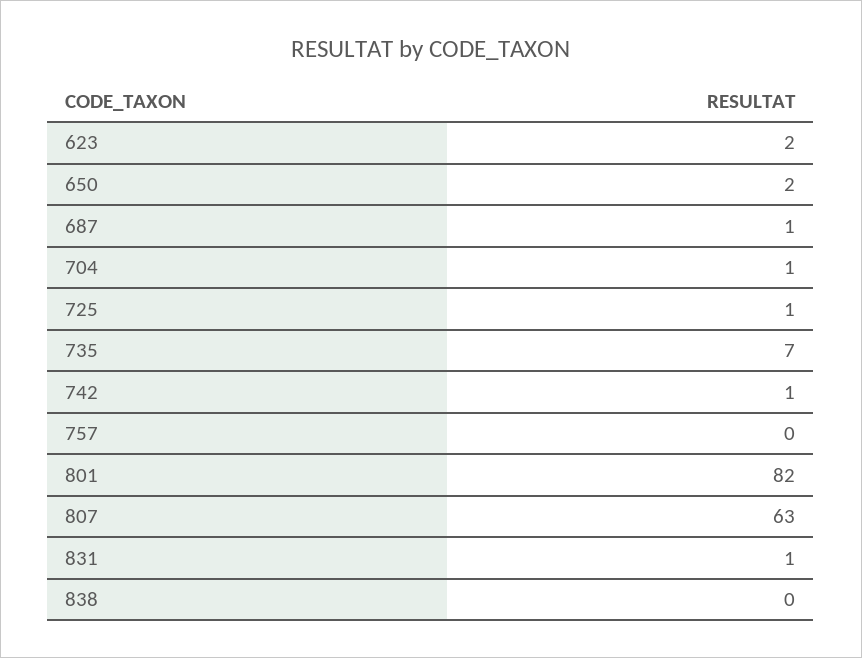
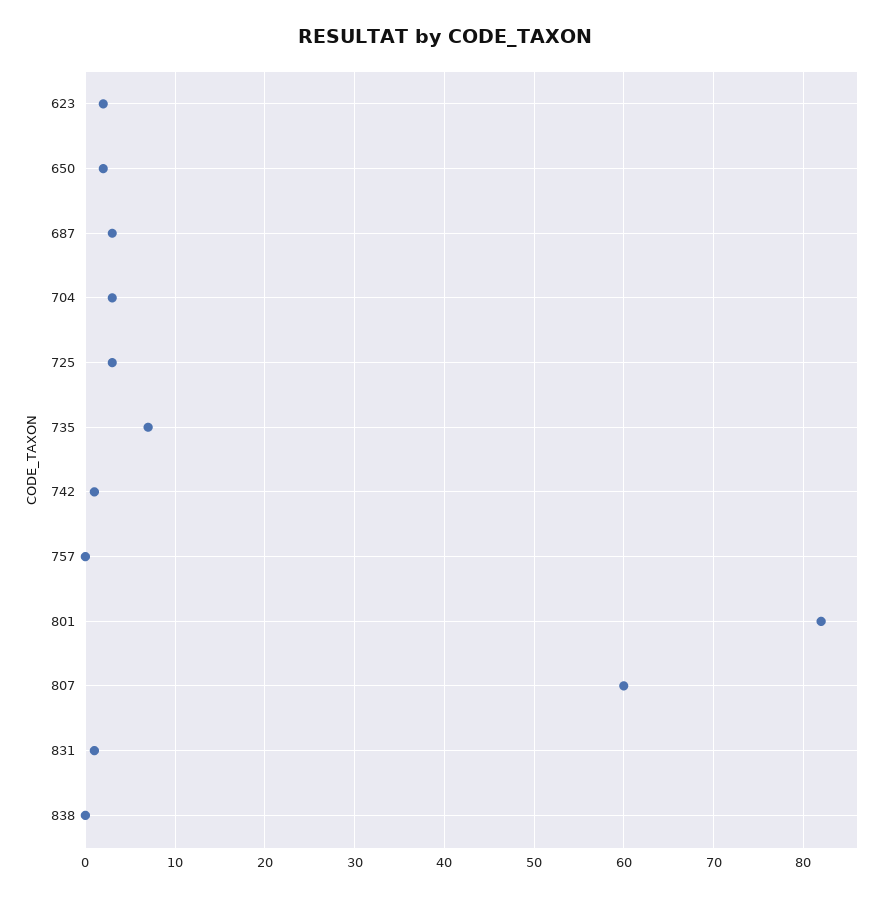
687: 1 -> 3
704: 1 -> 3
725: 1 -> 3
807: 63 -> 60

